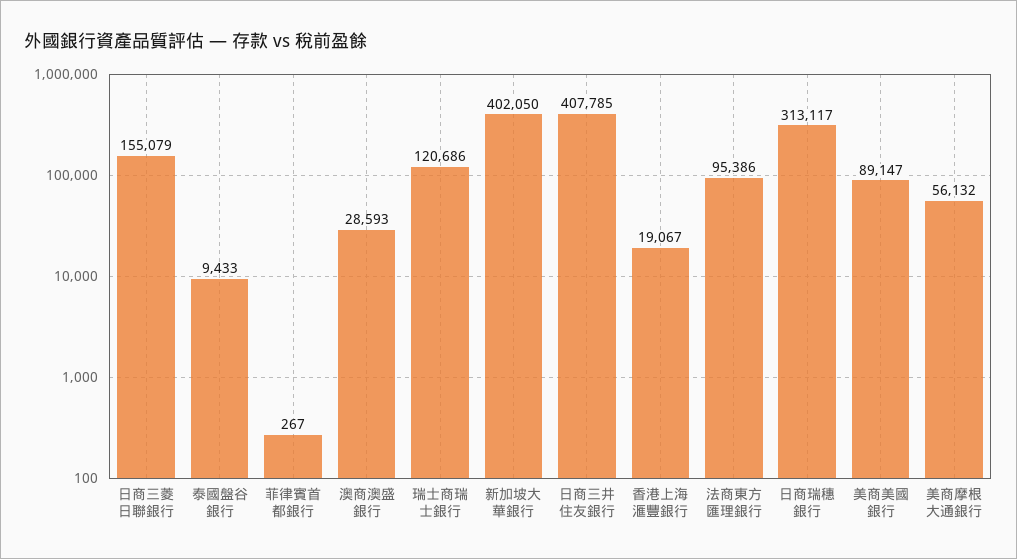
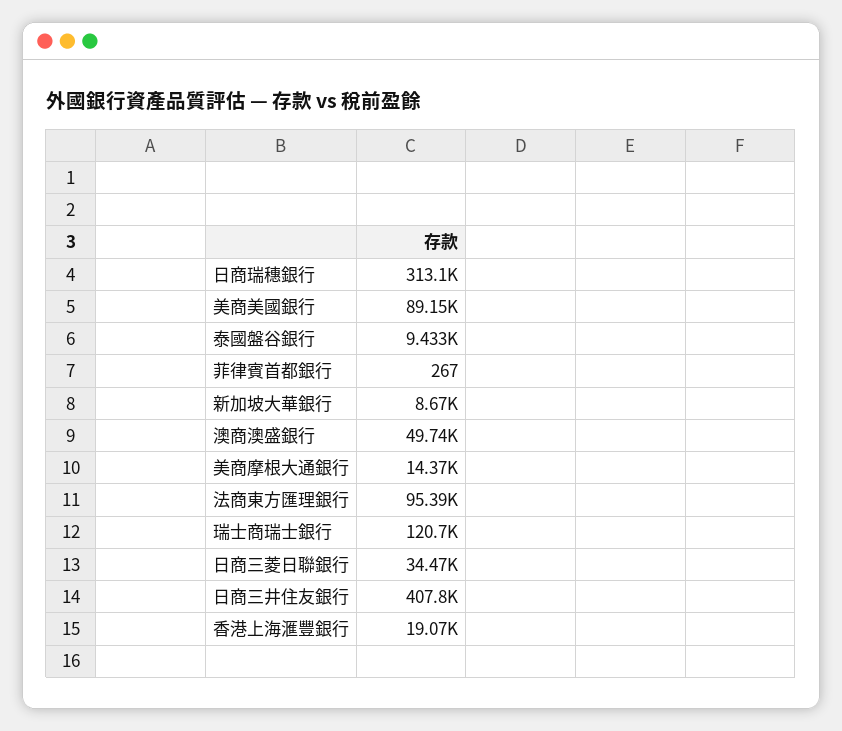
日商三菱日聯銀行: 155079 -> 34470
澳商澳盛銀行: 28593 -> 49740
新加坡大華銀行: 402050 -> 8670
美商摩根大通銀行: 56132 -> 14370

